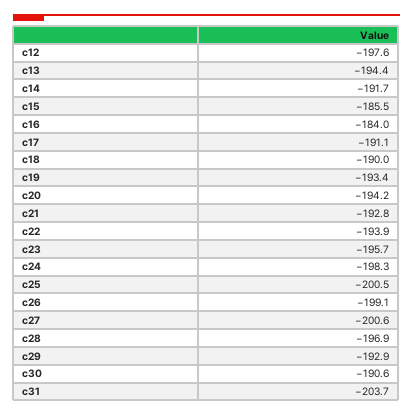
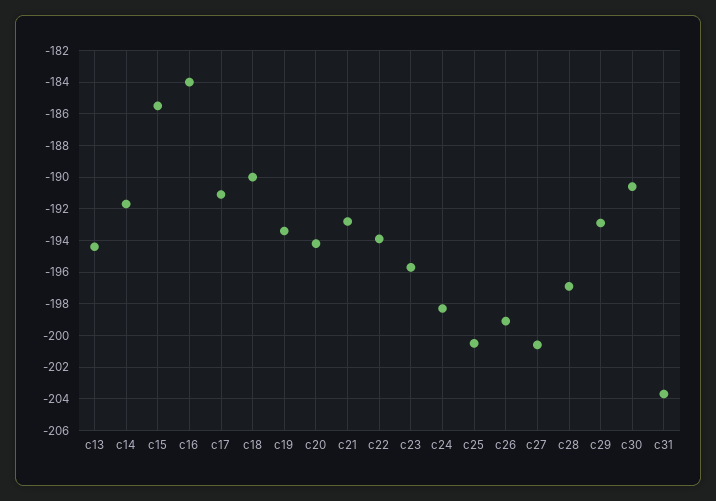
c12: -197.6 -> none

